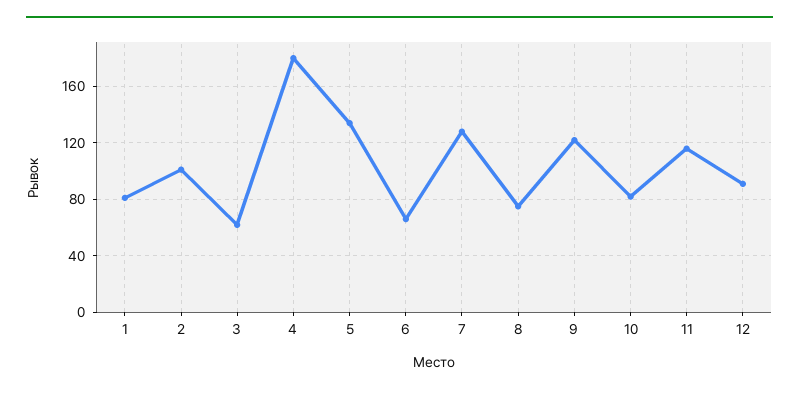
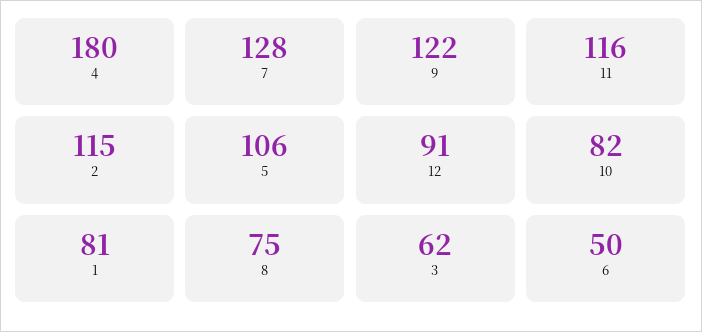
2: 100 -> 115
5: 135 -> 106
6: 65 -> 50

